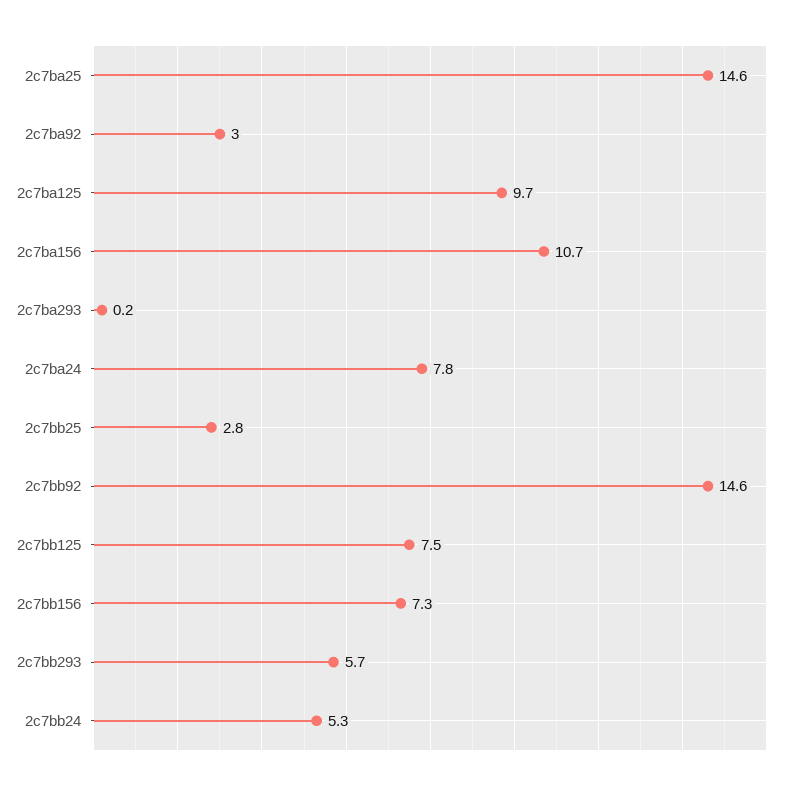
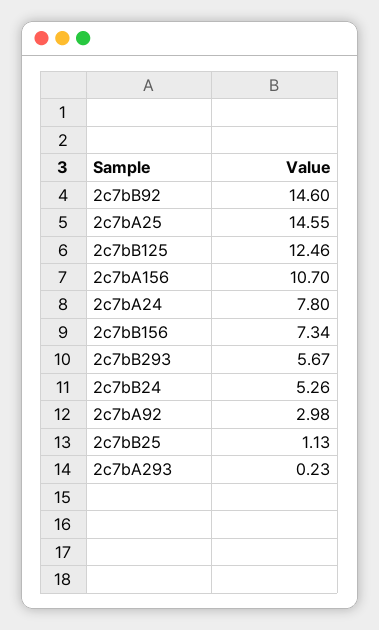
2c7ba125: 9.7 -> none
2c7bb25: 2.8 -> 1.13
2c7bb125: 7.5 -> 12.46

